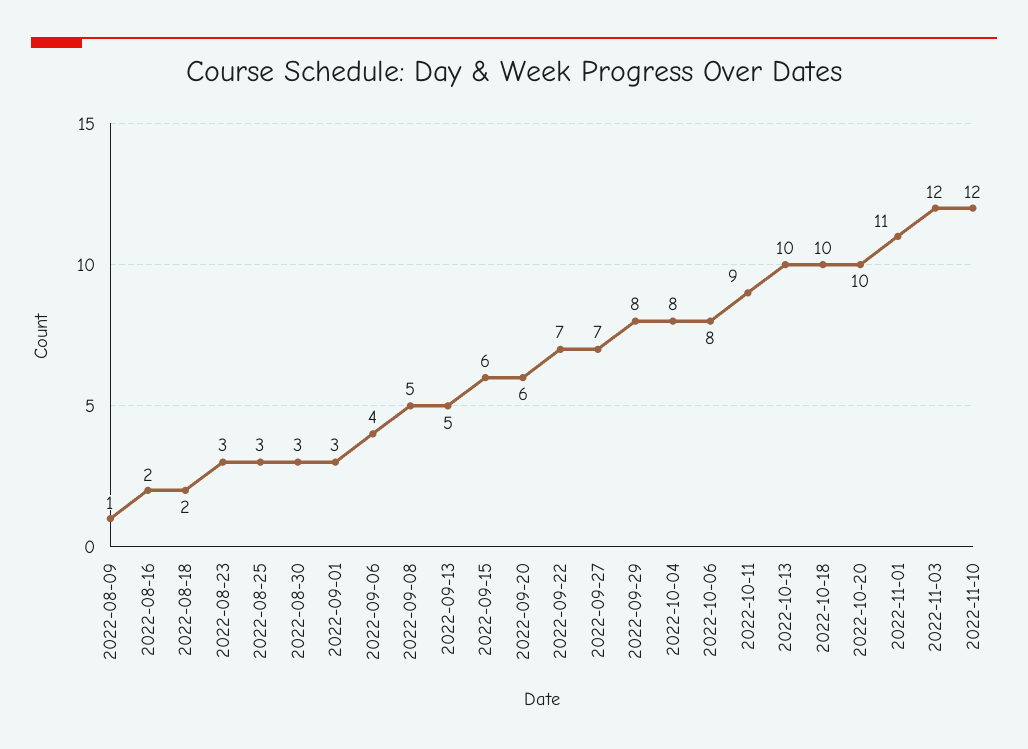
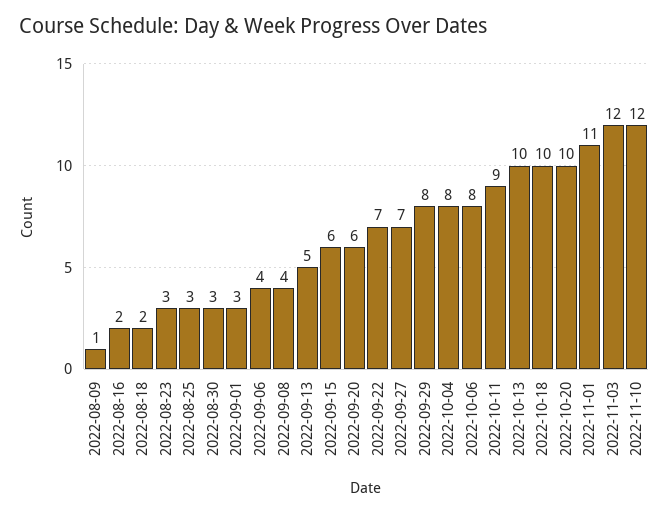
2022-09-08: 5 -> 4

